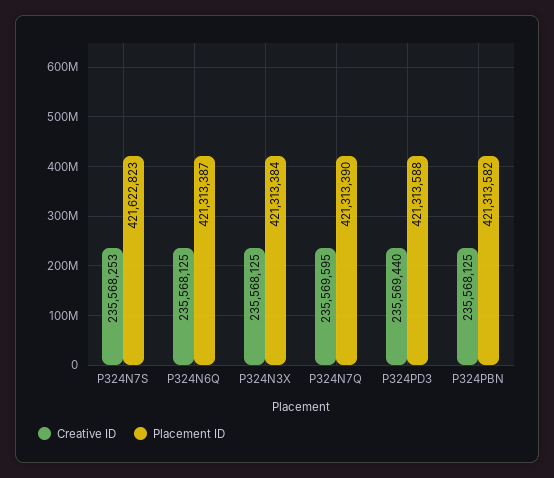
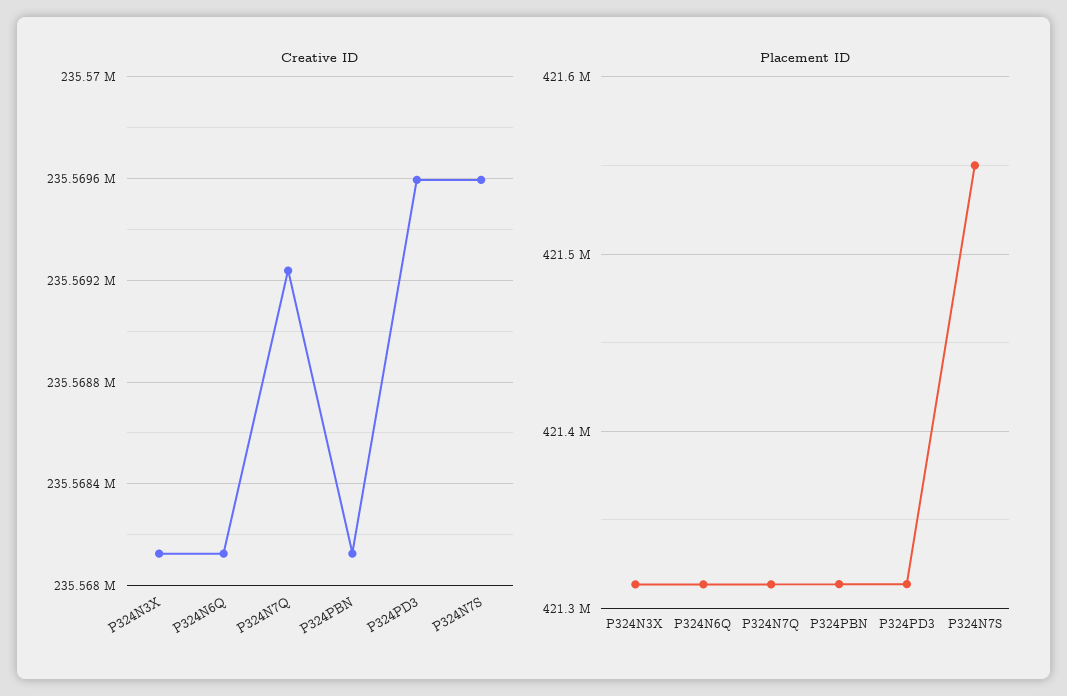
Creative ID, P324N7S: 235568253 -> 235569600
Placement ID, P324N7S: 421622823 -> 421550000
Creative ID, P324N7Q: 235569595 -> 235569250
Creative ID, P324PD3: 235569440 -> 235569600

